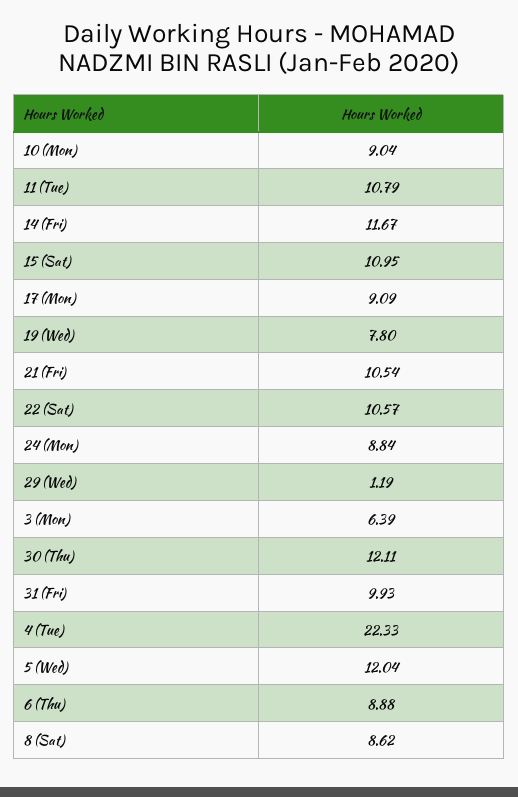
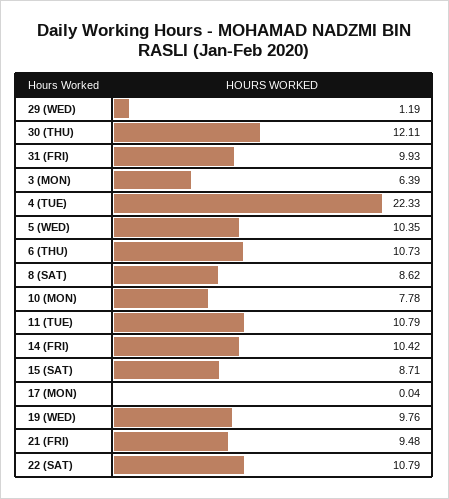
10 (Mon): 9.04 -> 7.78
14 (Fri): 11.67 -> 10.42
15 (Sat): 10.95 -> 8.71
17 (Mon): 9.09 -> 0.04
19 (Wed): 7.8 -> 9.76
21 (Fri): 10.54 -> 9.48
22 (Sat): 10.57 -> 10.79
24 (Mon): 8.84 -> none
5 (Wed): 12.04 -> 10.35
6 (Thu): 8.88 -> 10.73

